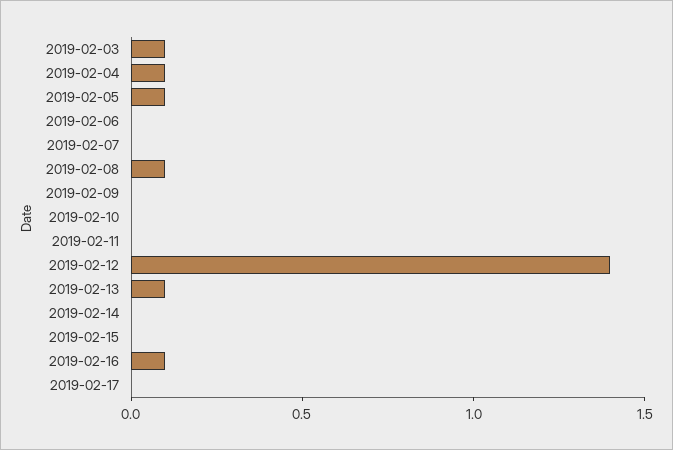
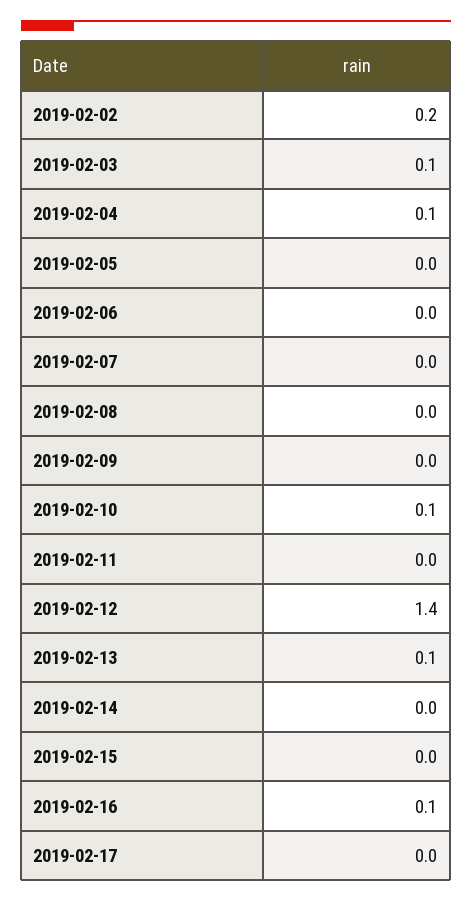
2019-02-05: 0.1 -> 0
2019-02-08: 0.1 -> 0
2019-02-10: 0 -> 0.1
2019-02-02: none -> 0.2

